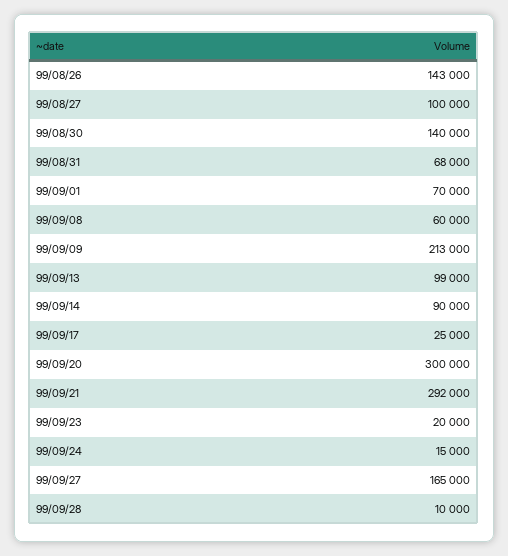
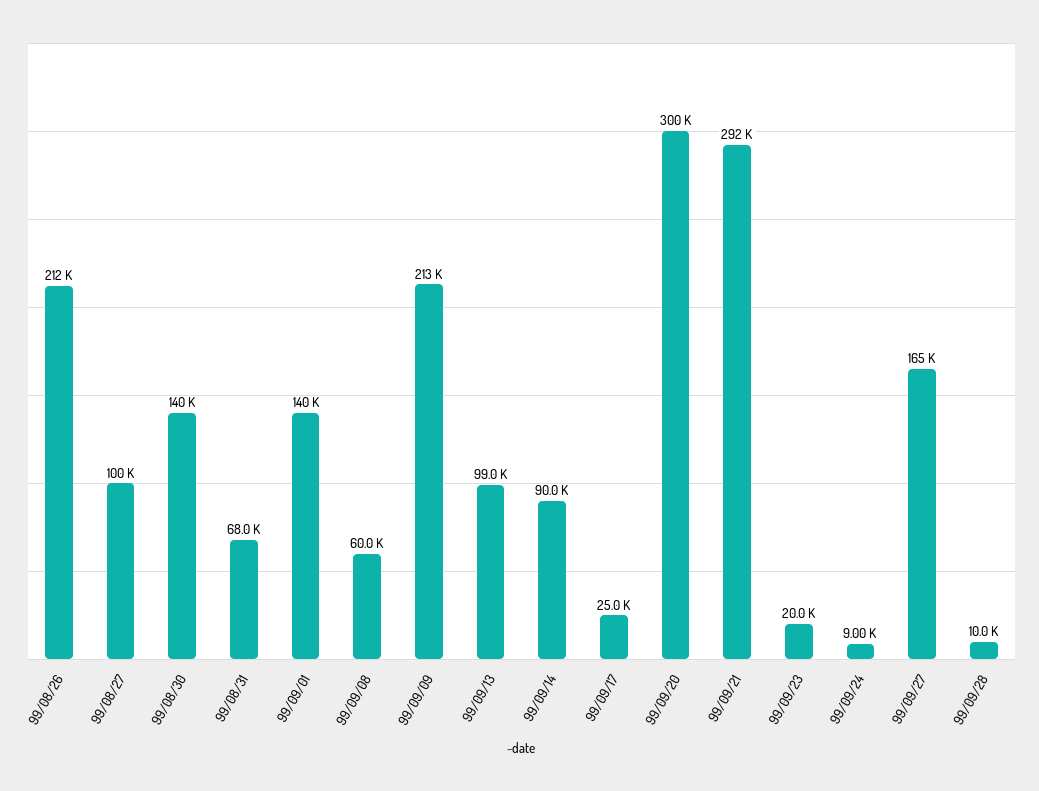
99/08/26: 143000 -> 212000
99/09/01: 70000 -> 140000
99/09/24: 15000 -> 9000

